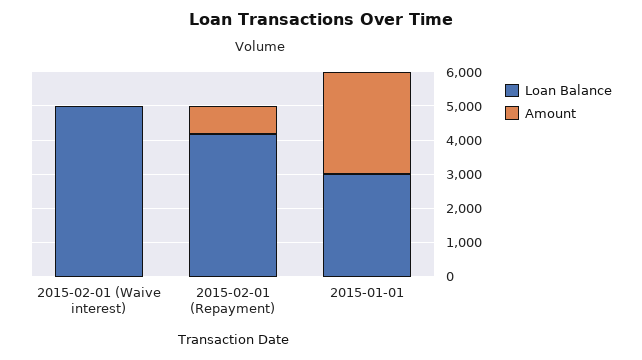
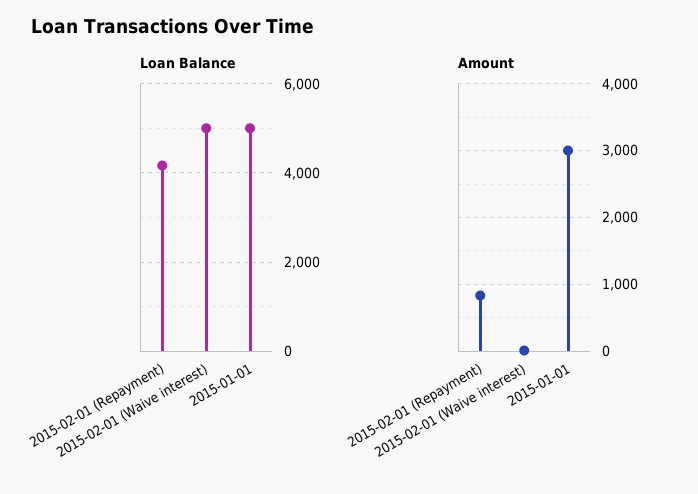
Loan Balance, 2015-01-01: 3000 -> 5000

